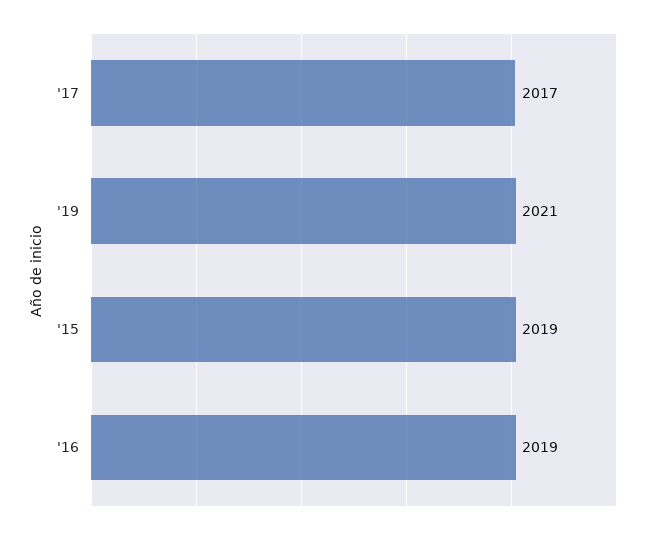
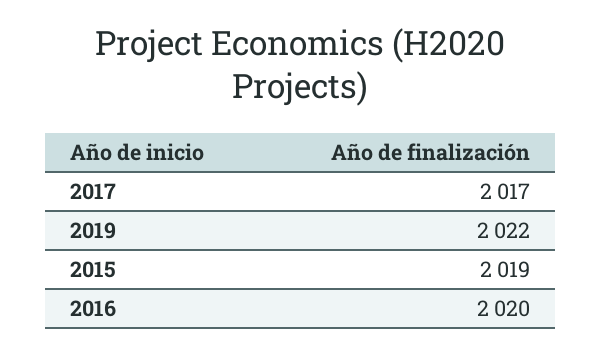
'19: 2021 -> 2022
'16: 2019 -> 2020

